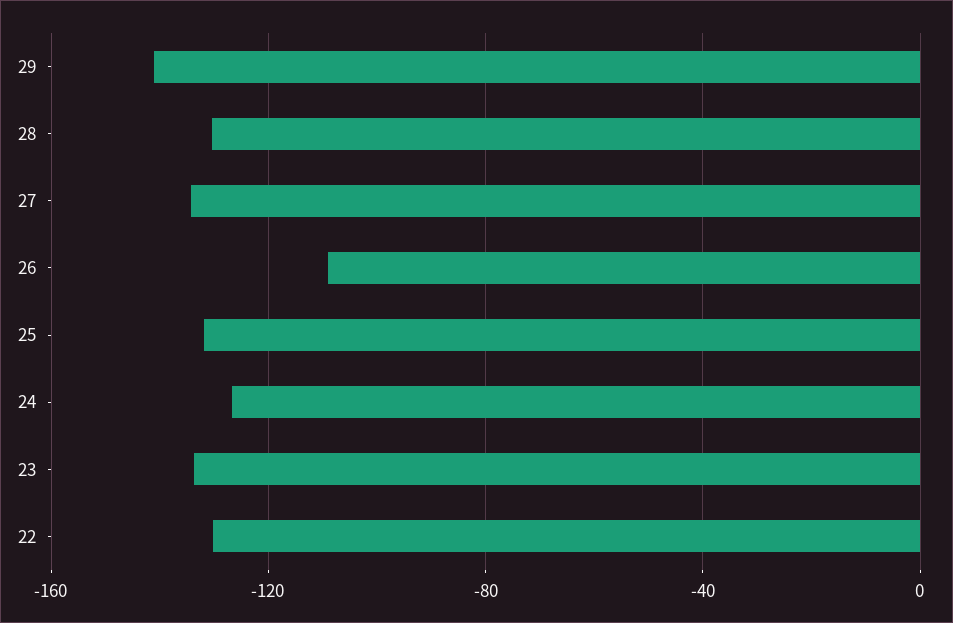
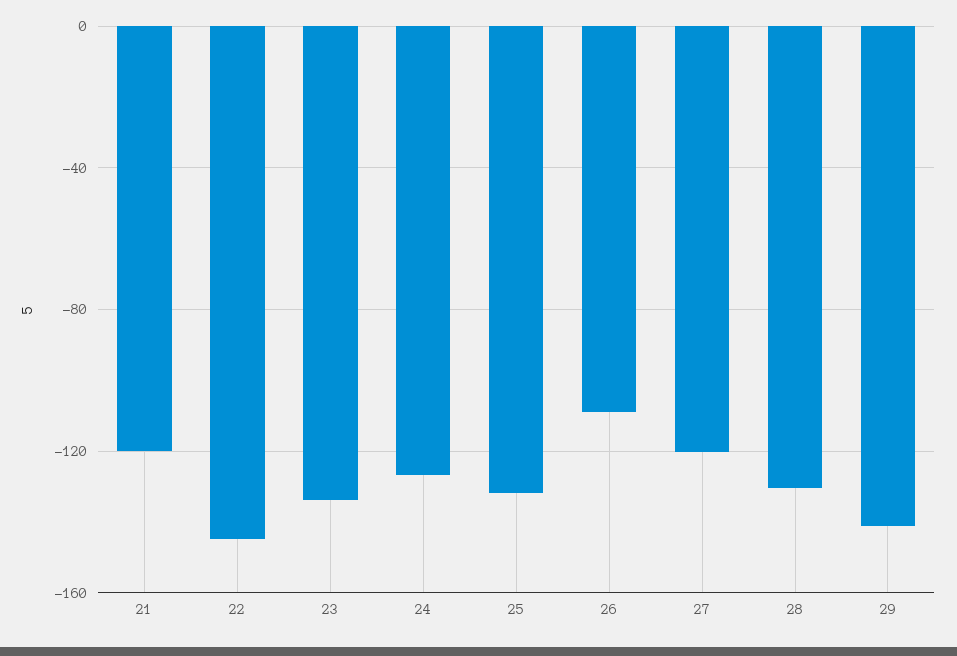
27: -135 -> -120
22: -130 -> -145
21: none -> -120

